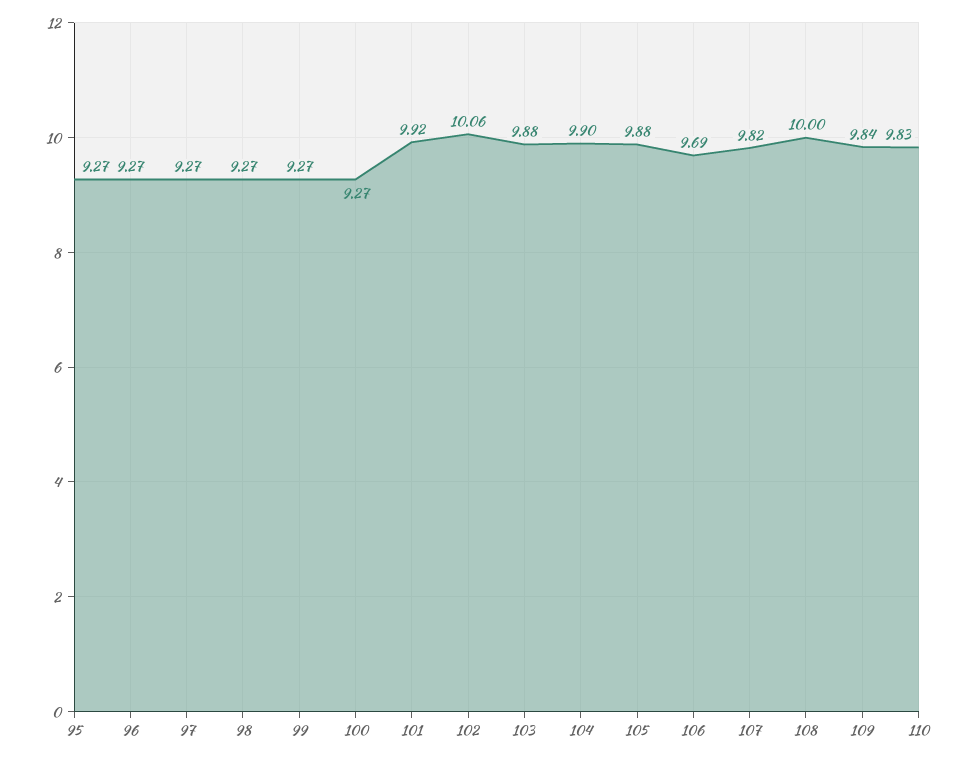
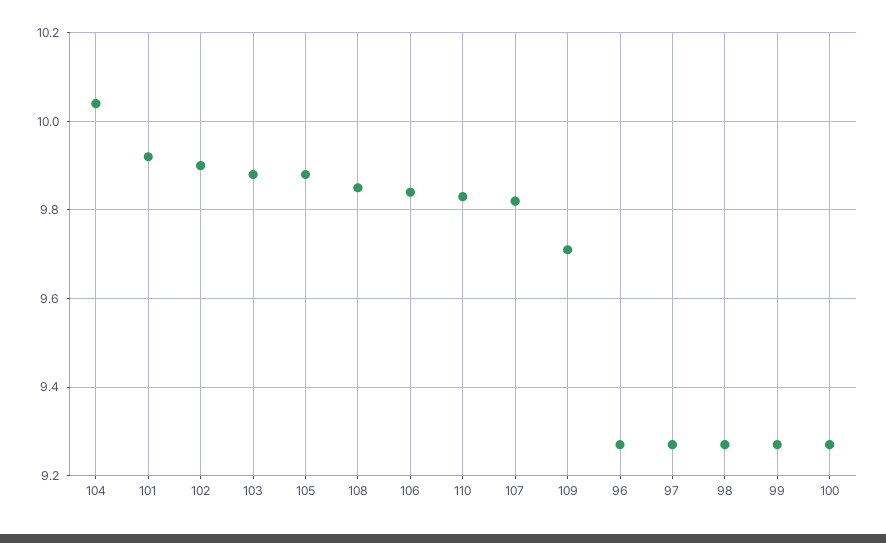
95: 9.27 -> none
102: 10.06 -> 9.9
104: 9.9 -> 10.05
106: 9.69 -> 9.85
108: 10 -> 9.85
109: 9.84 -> 9.7

